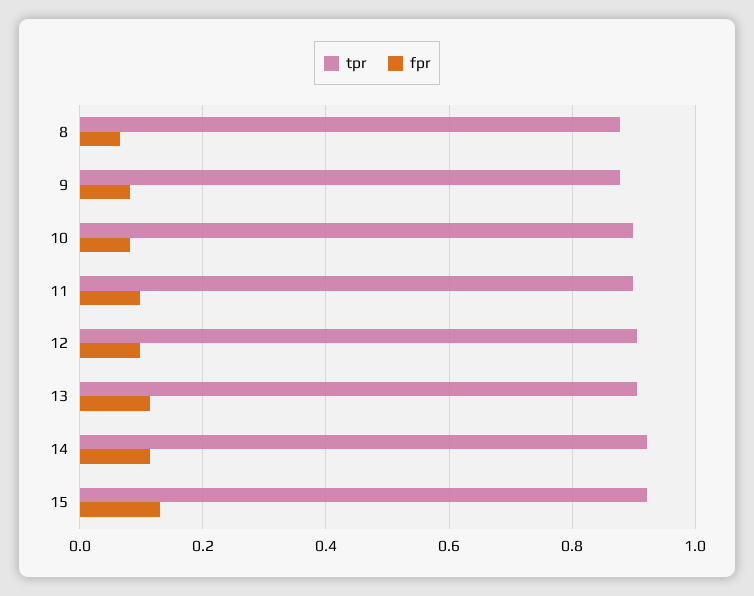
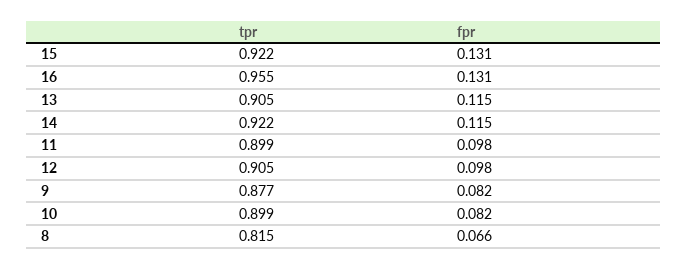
tpr, 8: 0.88 -> 0.815
tpr, 16: none -> 0.955
fpr, 16: none -> 0.131

